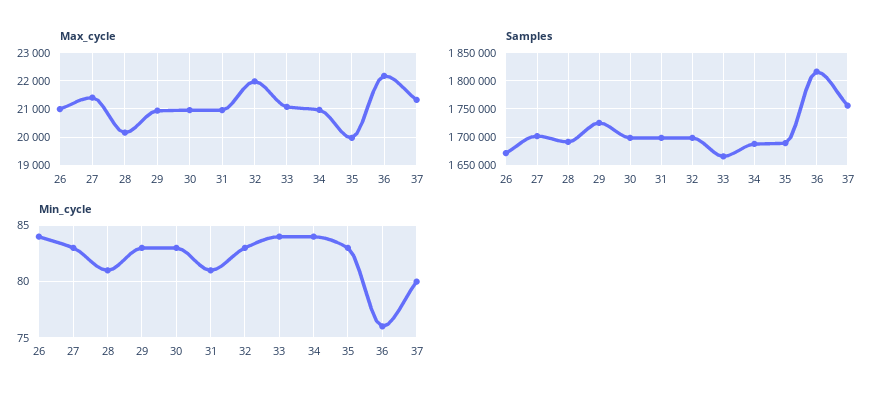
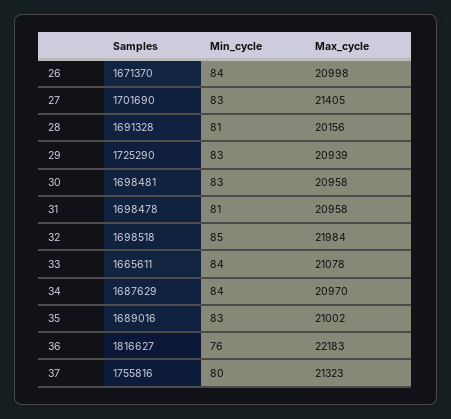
Max_cycle, 35: 20000 -> 21002
Min_cycle, 32: 83 -> 85

